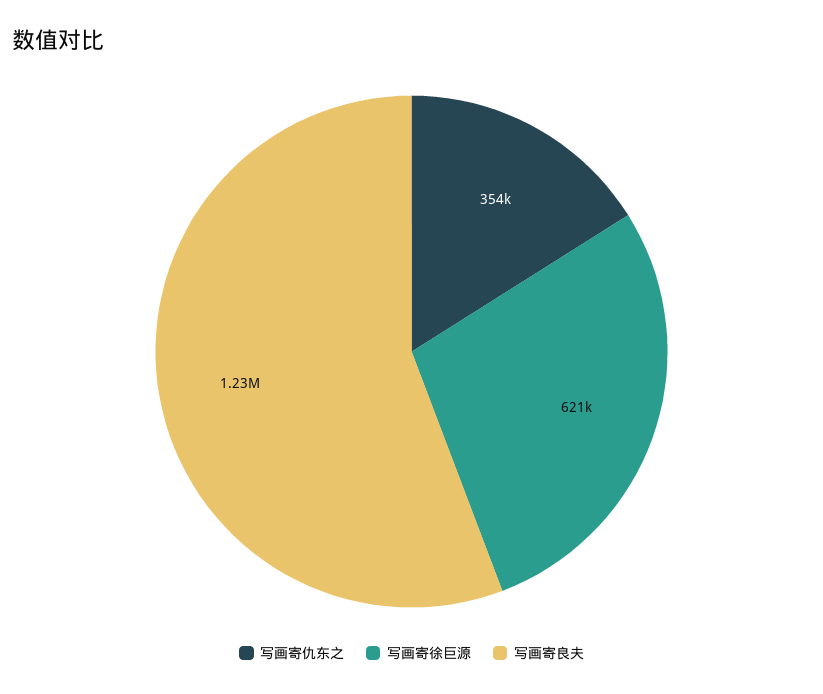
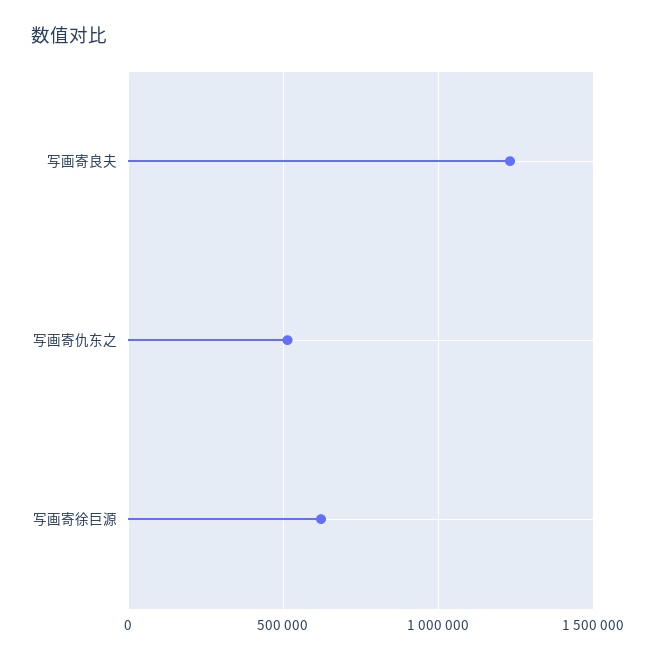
写画寄仇东之: 354000 -> 500000

